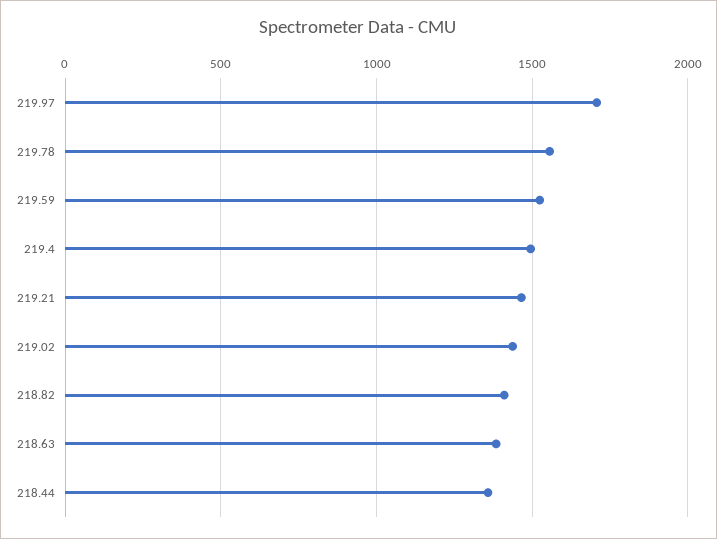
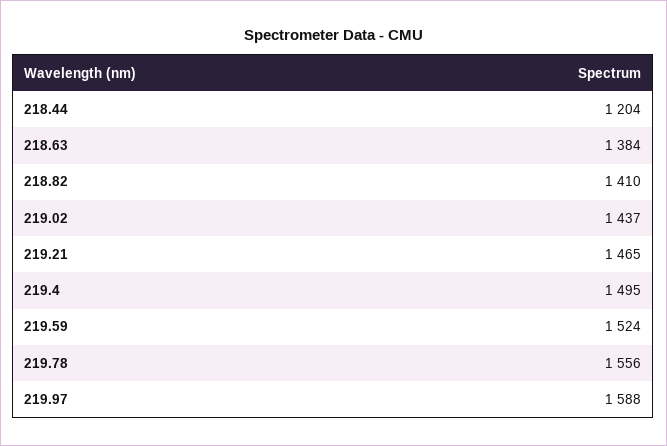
219.97: 1700 -> 1588
218.44: 1350 -> 1204

